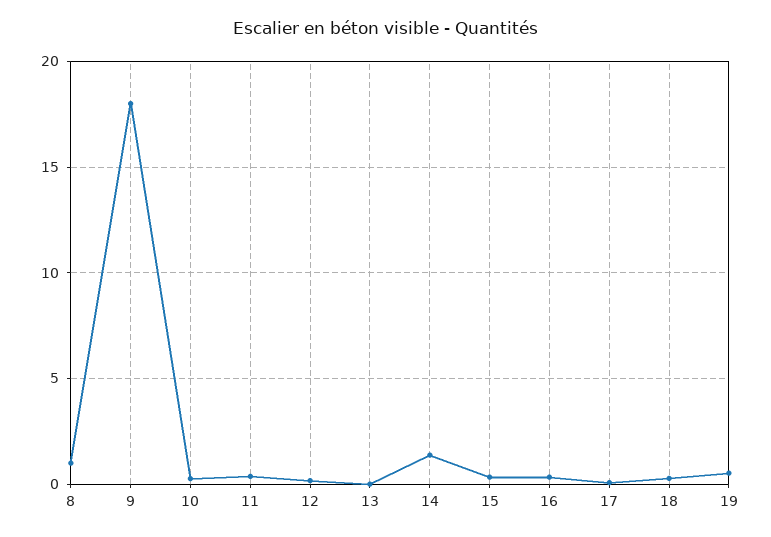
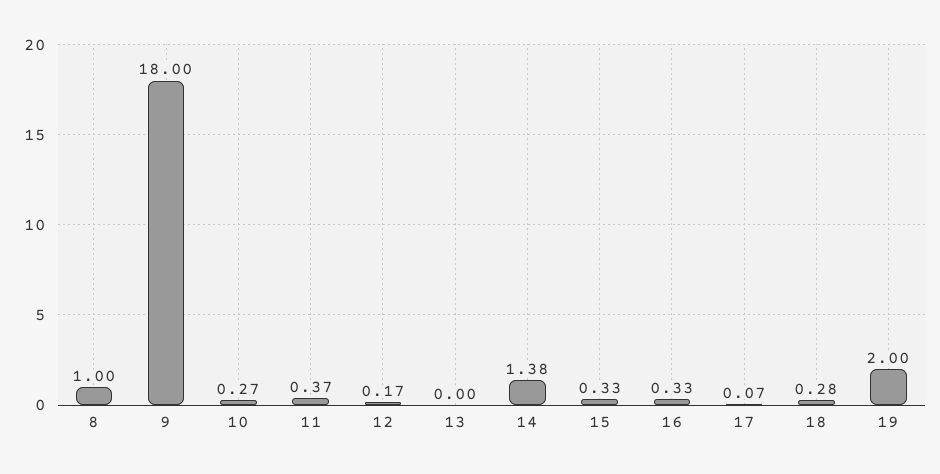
19: 0.5 -> 2

